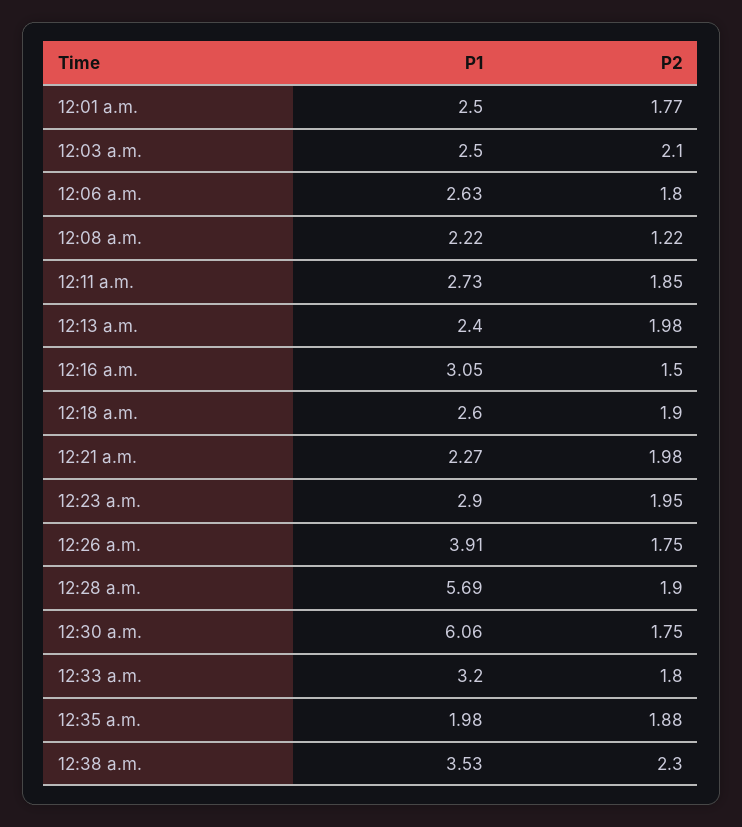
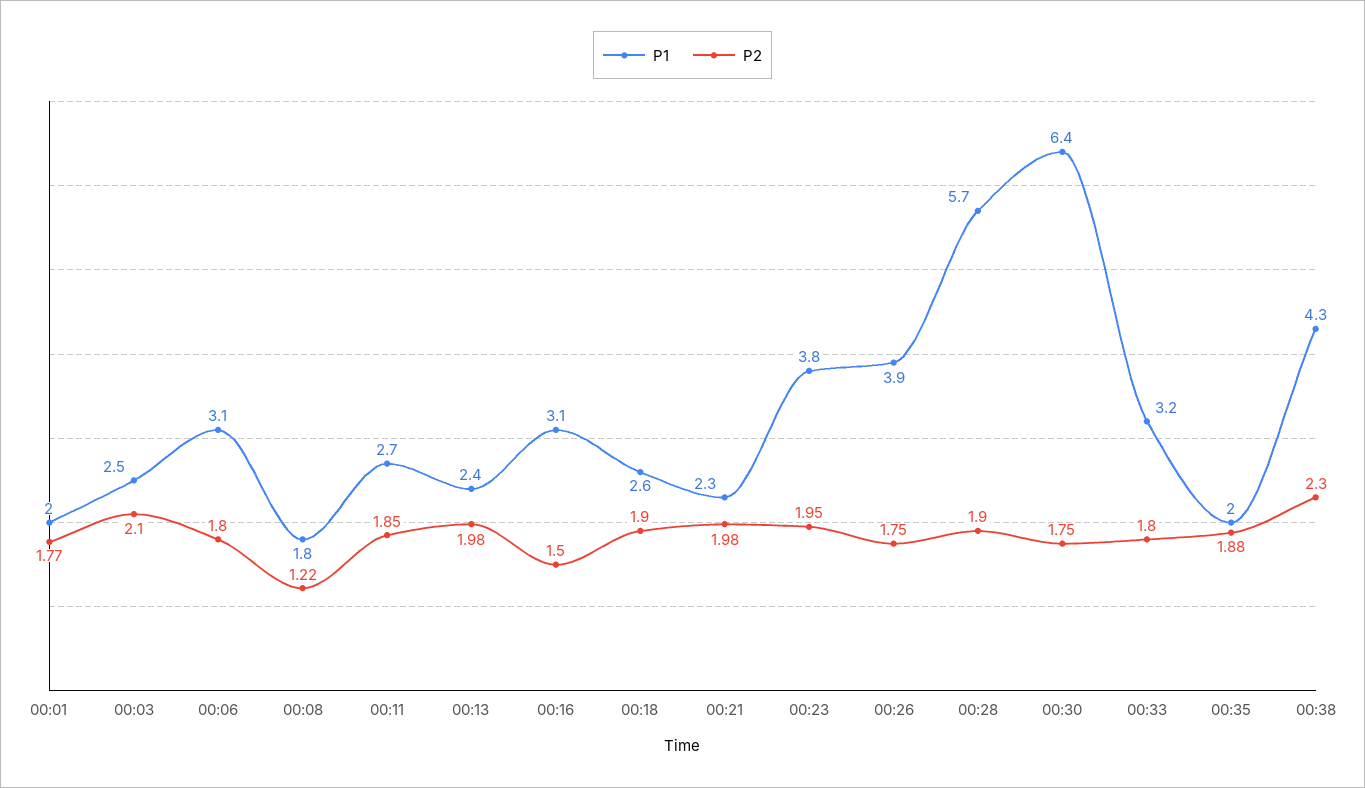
P1, 12:01 a.m.: 2.5 -> 2
P1, 12:06 a.m.: 2.63 -> 3.1
P1, 12:08 a.m.: 2.22 -> 1.8
P1, 12:23 a.m.: 2.9 -> 3.8
P1, 12:30 a.m.: 6.06 -> 6.4
P1, 12:38 a.m.: 3.53 -> 4.3

